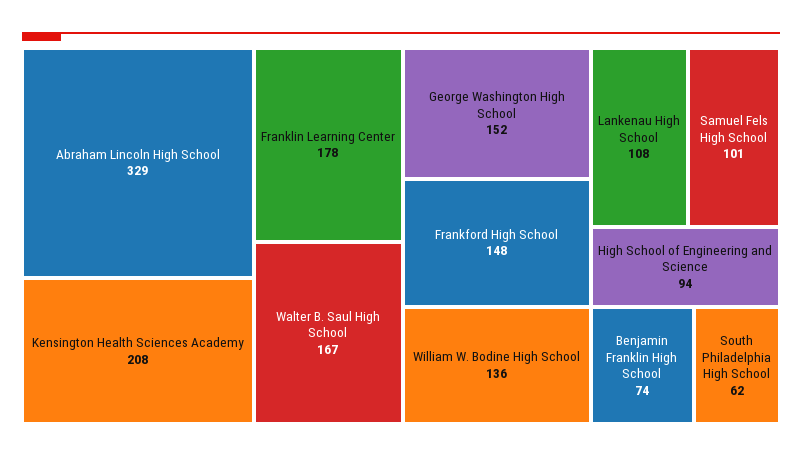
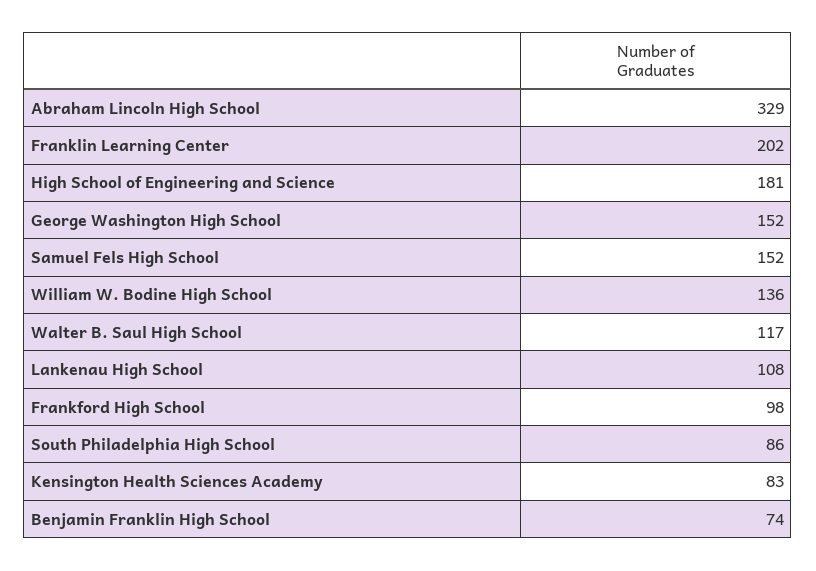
Kensington Health Sciences Academy: 208 -> 83
Franklin Learning Center: 178 -> 202
Walter B. Saul High School: 167 -> 117
Frankford High School: 148 -> 98
Samuel Fels High School: 101 -> 152
High School of Engineering and Science: 94 -> 181
South Philadelphia High School: 62 -> 86

